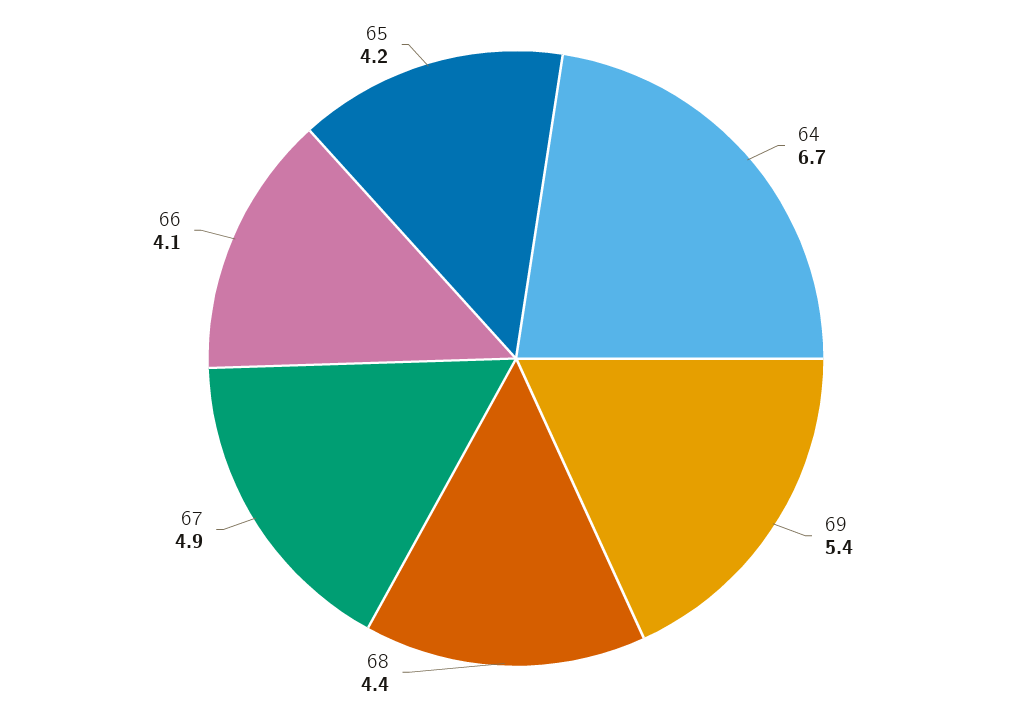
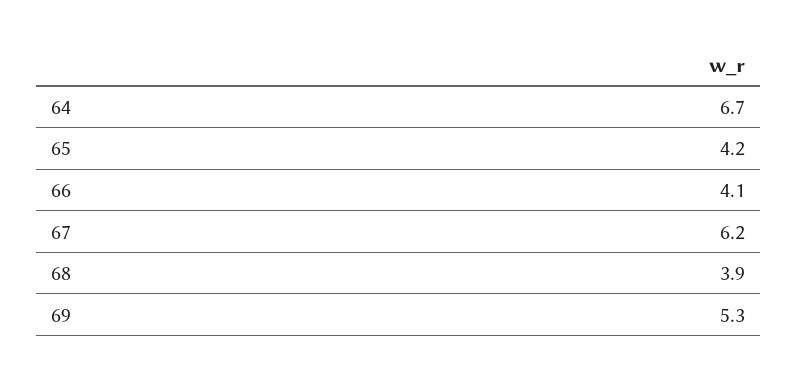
69: 5.4 -> 5.3
68: 4.4 -> 3.9
67: 4.9 -> 6.2

